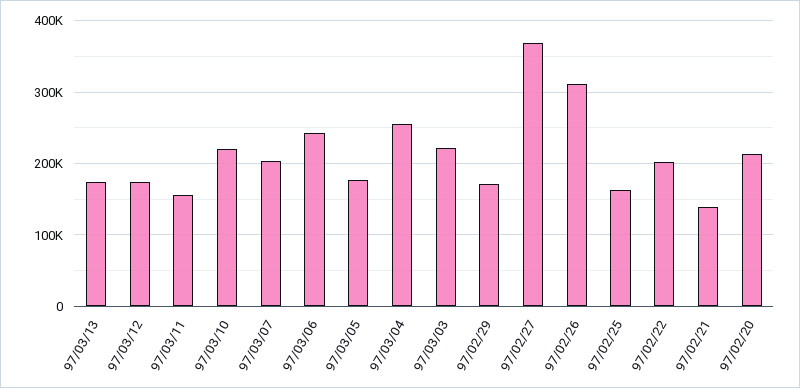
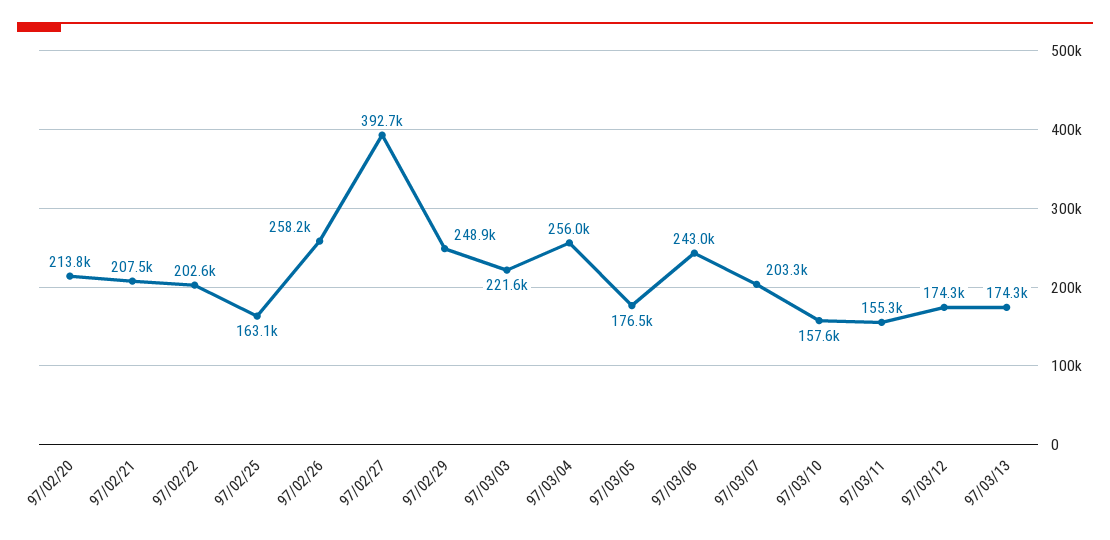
97/03/10: 220000 -> 157600
97/02/29: 170000 -> 248900
97/02/27: 370000 -> 392700
97/02/26: 310000 -> 258200
97/02/21: 140000 -> 207500

